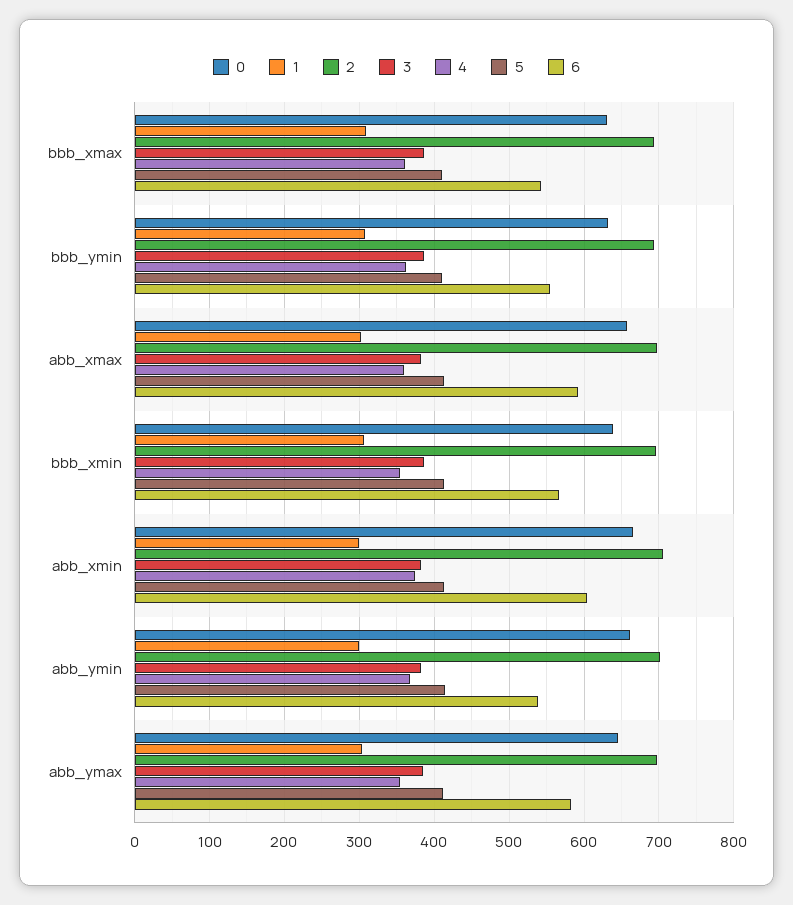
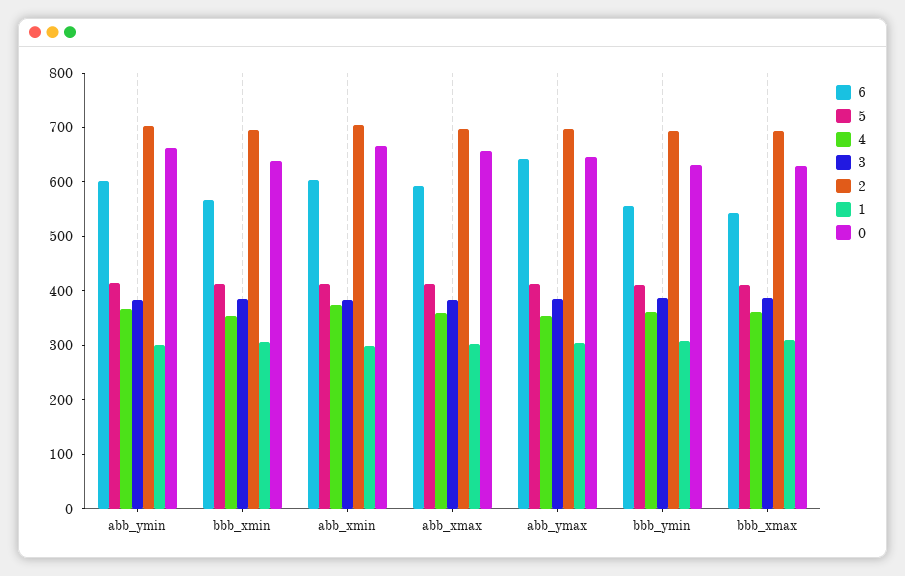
6, abb_ymin: 540 -> 600
6, abb_ymax: 580 -> 640

